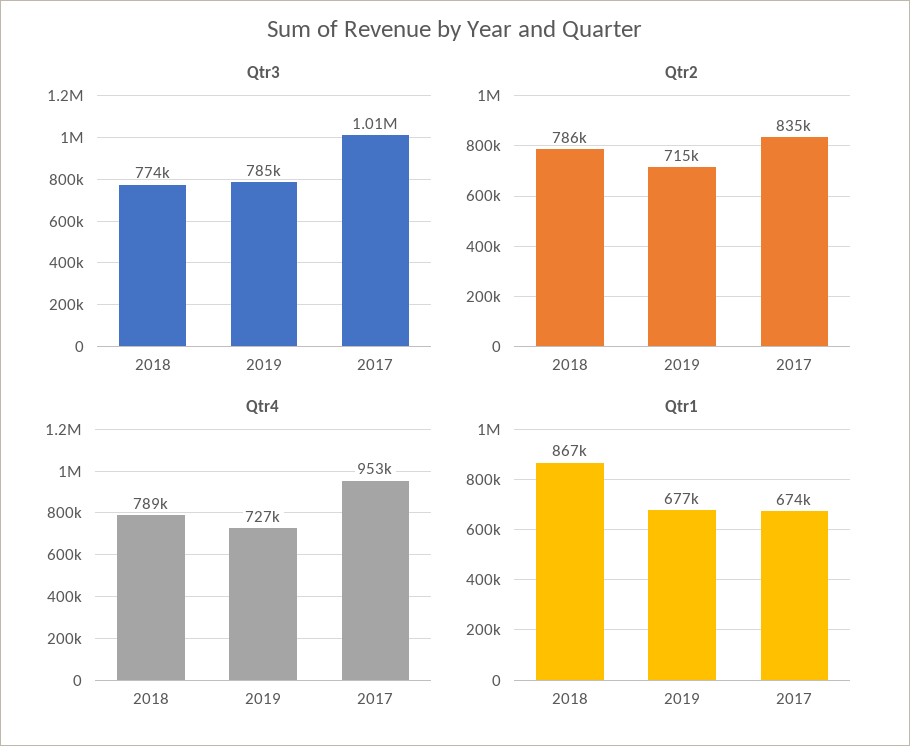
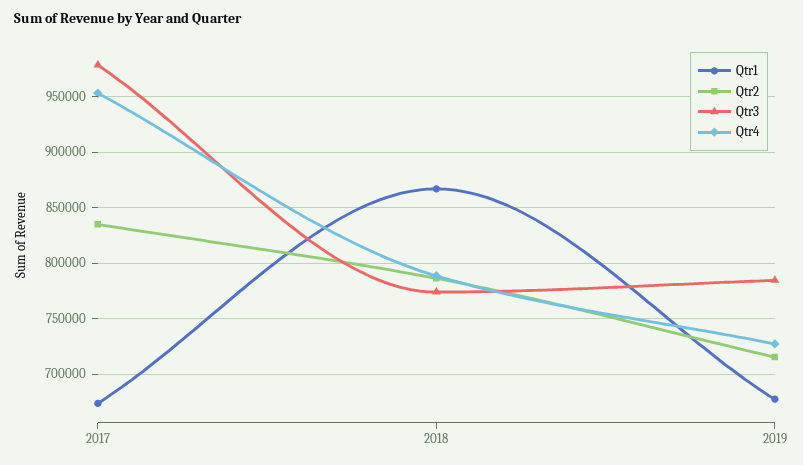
Qtr3, 2017: 1010000 -> 980000

